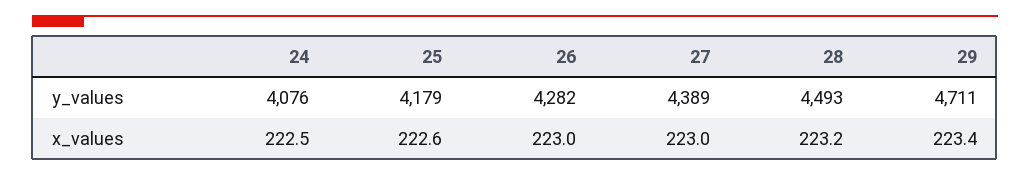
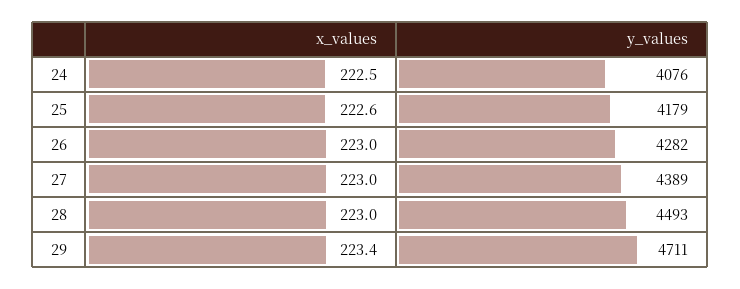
28, x_values: 223.2 -> 223

